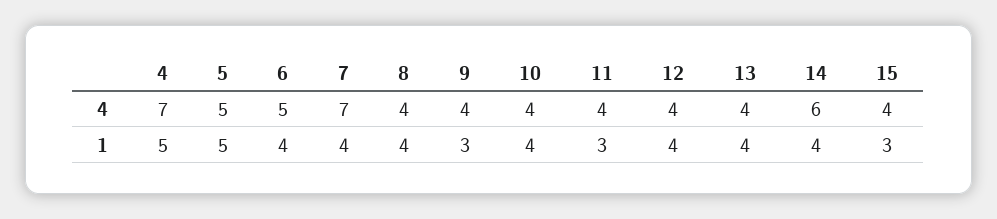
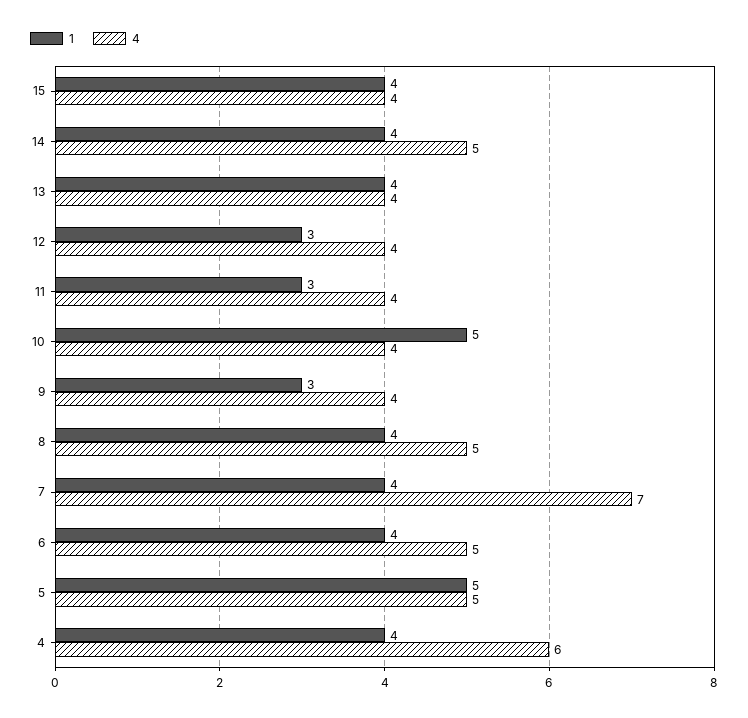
4, 4: 7 -> 6
4, 8: 4 -> 5
4, 14: 6 -> 5
1, 4: 5 -> 4
1, 10: 4 -> 5
1, 12: 4 -> 3
1, 15: 3 -> 4

